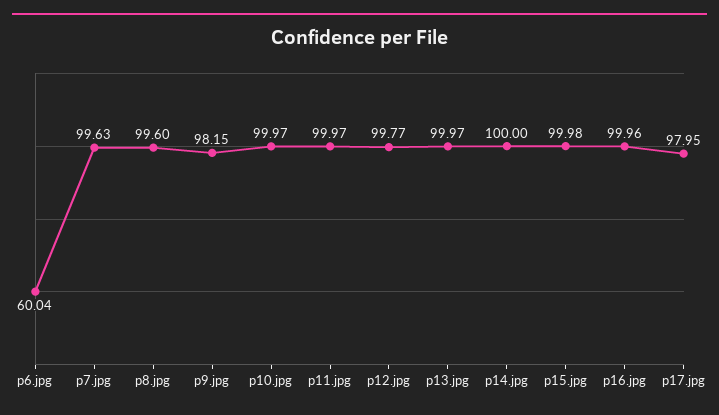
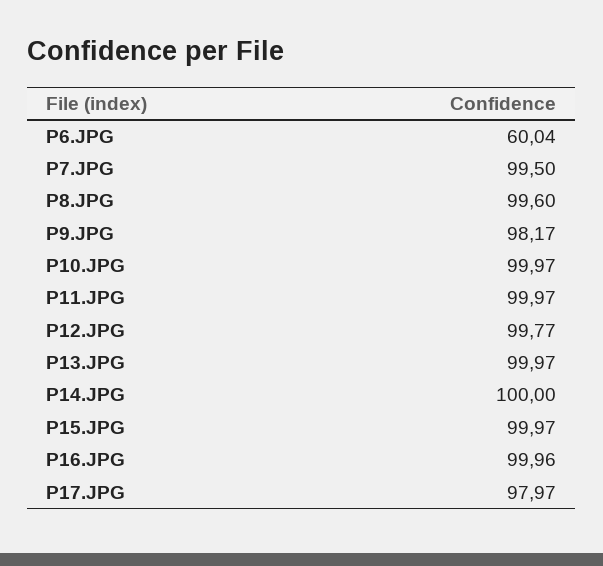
p7.jpg: 99.63 -> 99.5
p9.jpg: 98.15 -> 98.17
p15.jpg: 99.98 -> 99.97
p17.jpg: 97.95 -> 97.97

